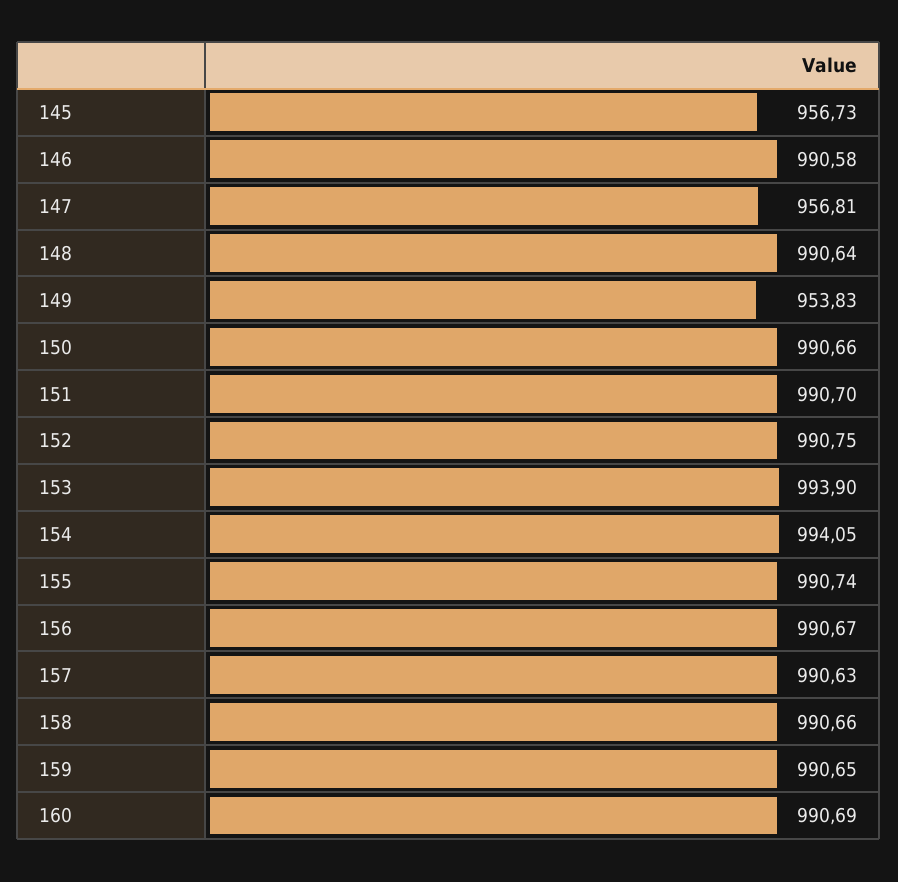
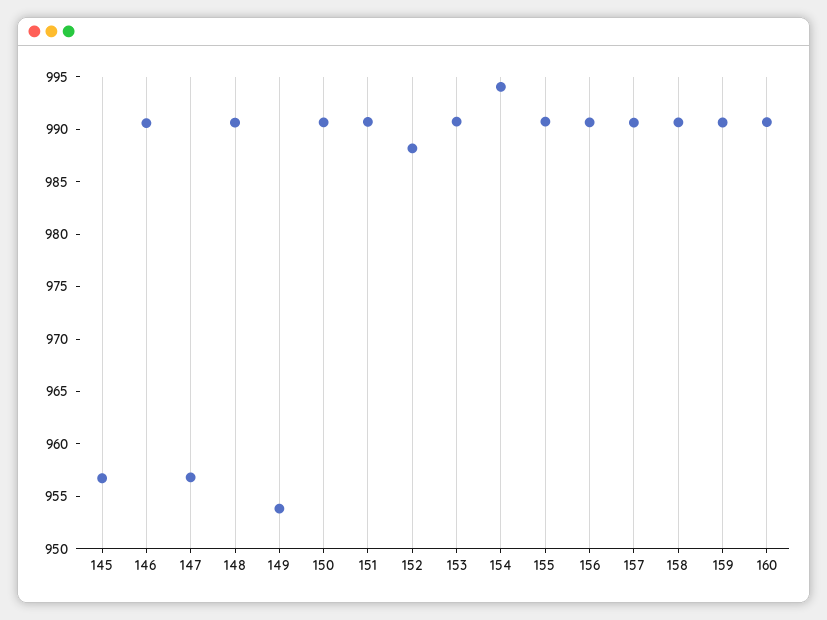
152: 990.75 -> 988
153: 993.9 -> 991

